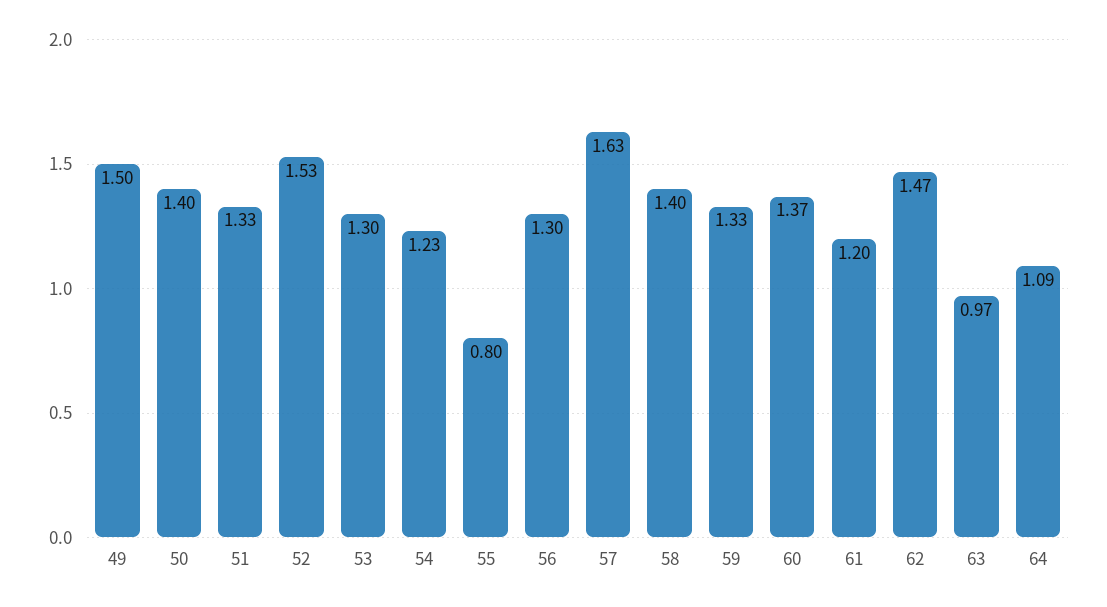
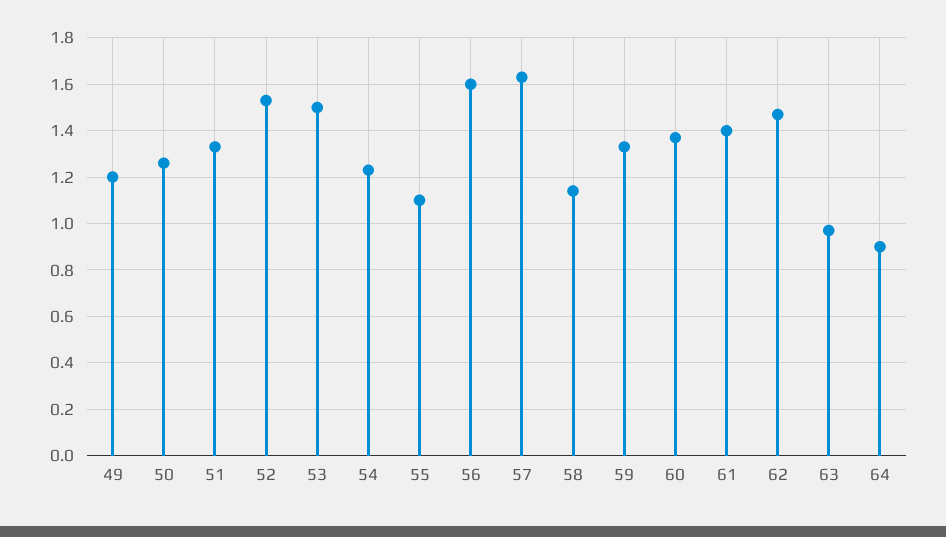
49: 1.5 -> 1.2
50: 1.4 -> 1.25
53: 1.3 -> 1.5
55: 0.8 -> 1.1
56: 1.3 -> 1.6
58: 1.4 -> 1.15
61: 1.2 -> 1.4
64: 1.09 -> 0.9

